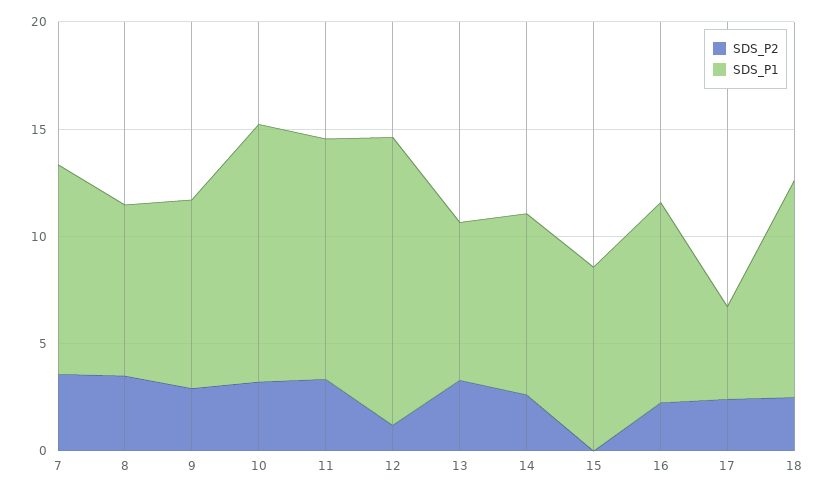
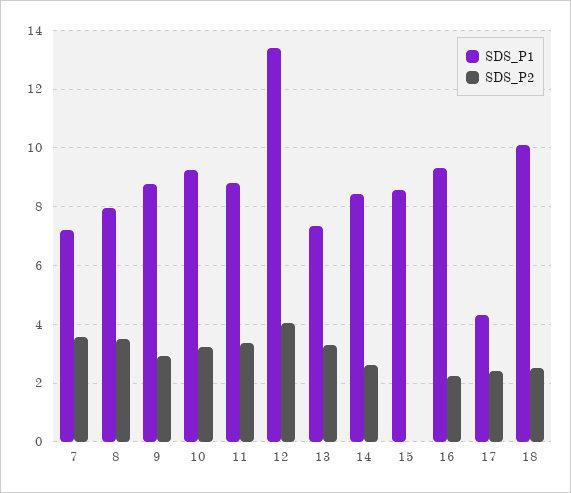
SDS_P1, 7: 10 -> 7.25
SDS_P1, 10: 12 -> 9.25
SDS_P1, 11: 11 -> 8.75
SDS_P2, 12: 1 -> 4

